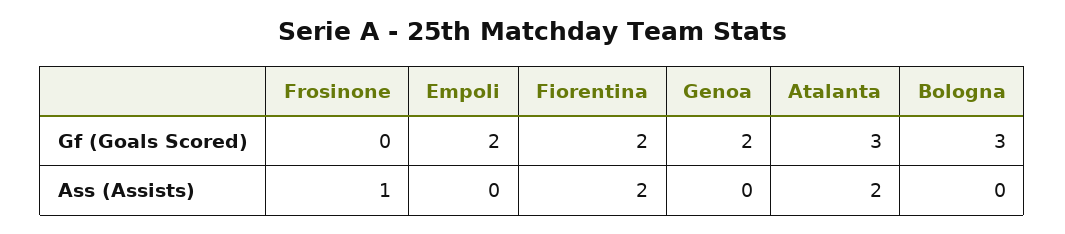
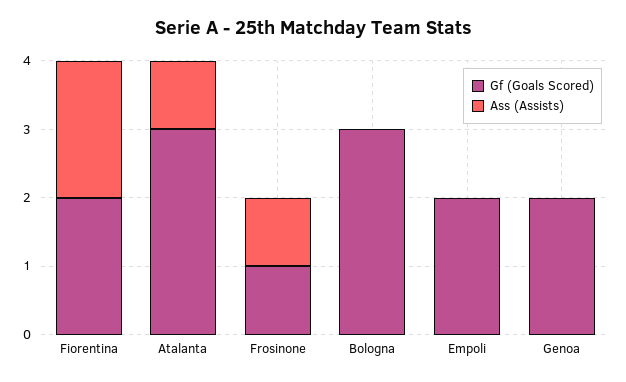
Gf (Goals Scored), Frosinone: 0 -> 1
Ass (Assists), Atalanta: 2 -> 1

